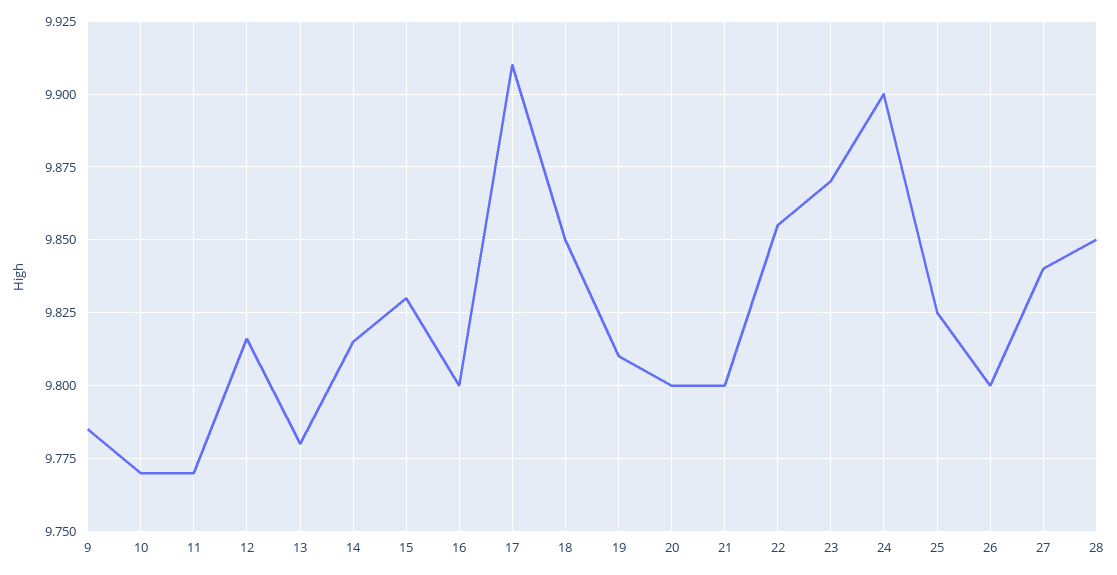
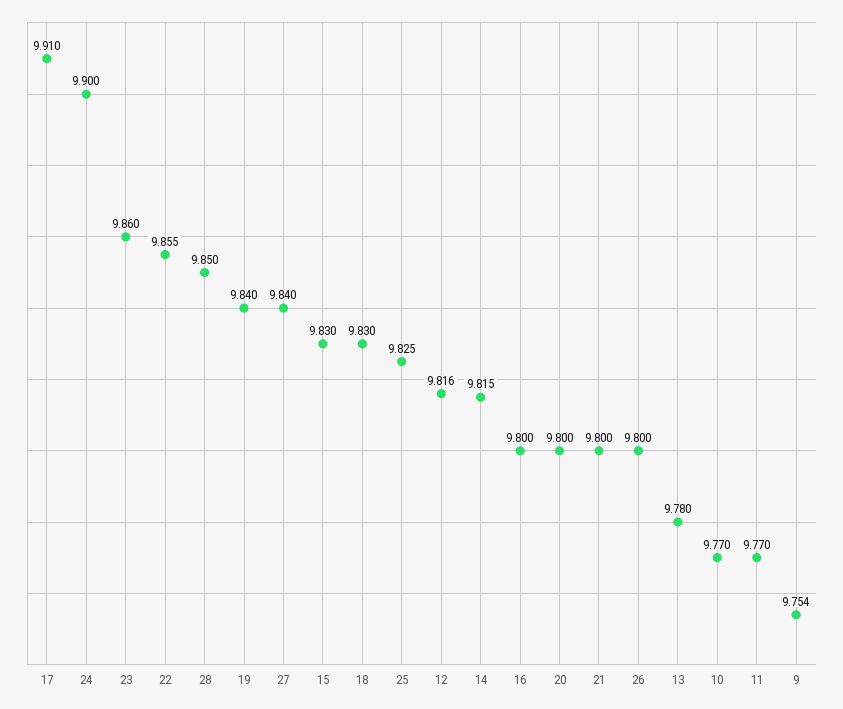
9: 9.785 -> 9.754
18: 9.85 -> 9.83
19: 9.81 -> 9.84
23: 9.87 -> 9.86

